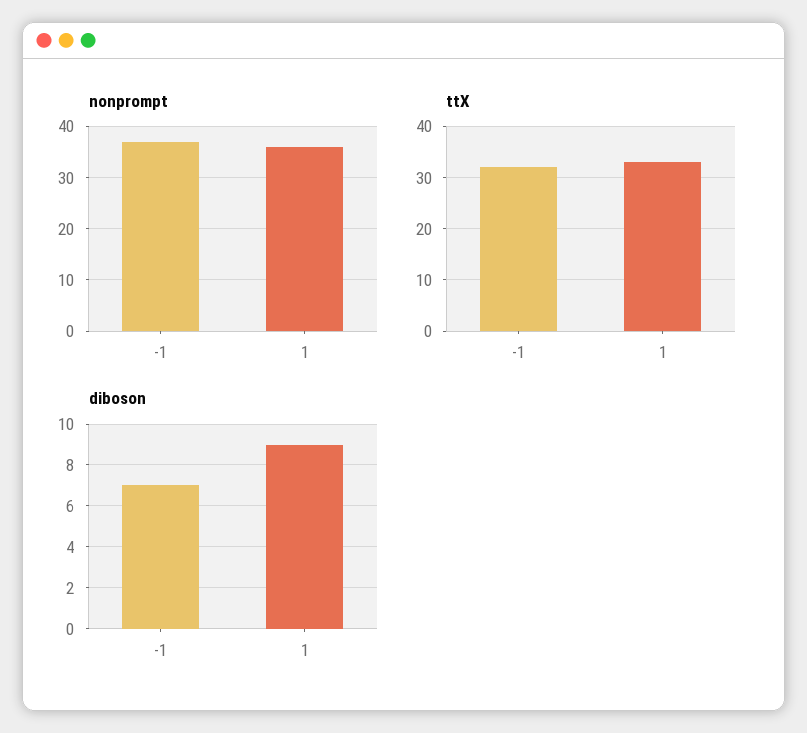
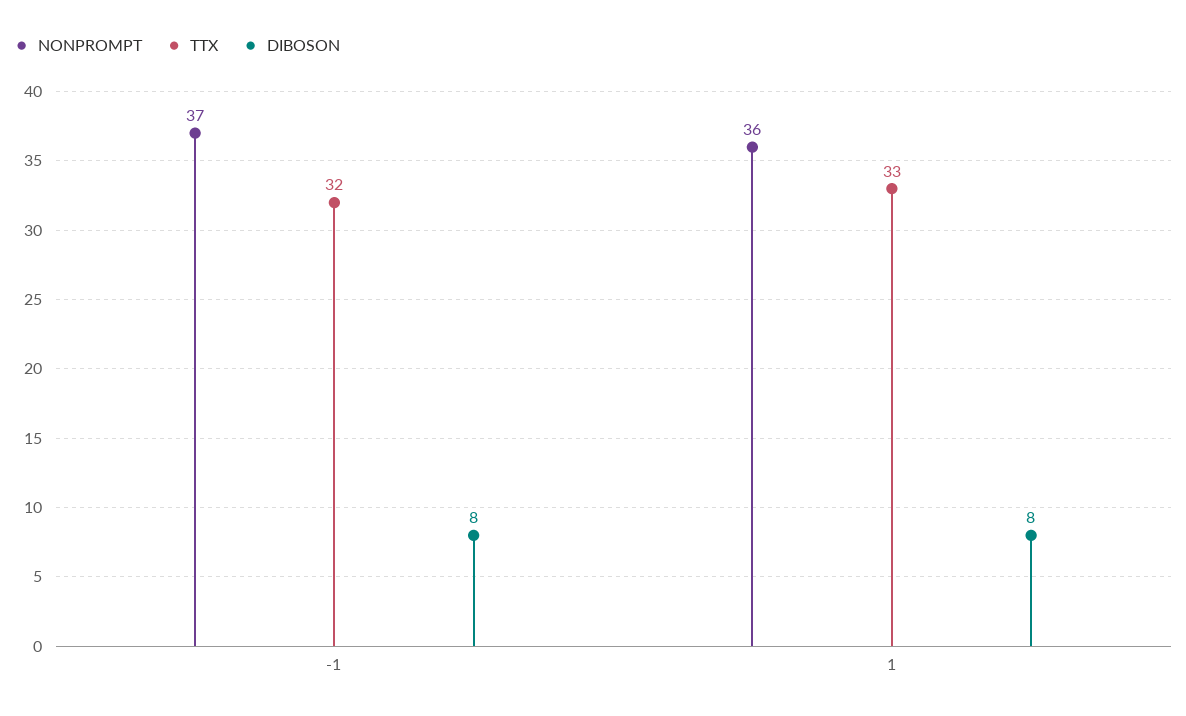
diboson, -1: 7 -> 8
diboson, 1: 9 -> 8

